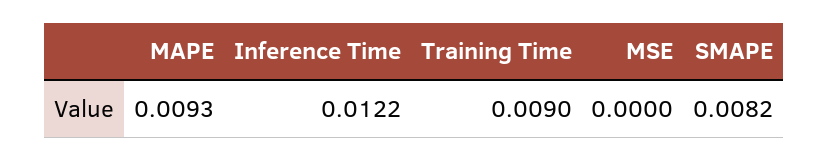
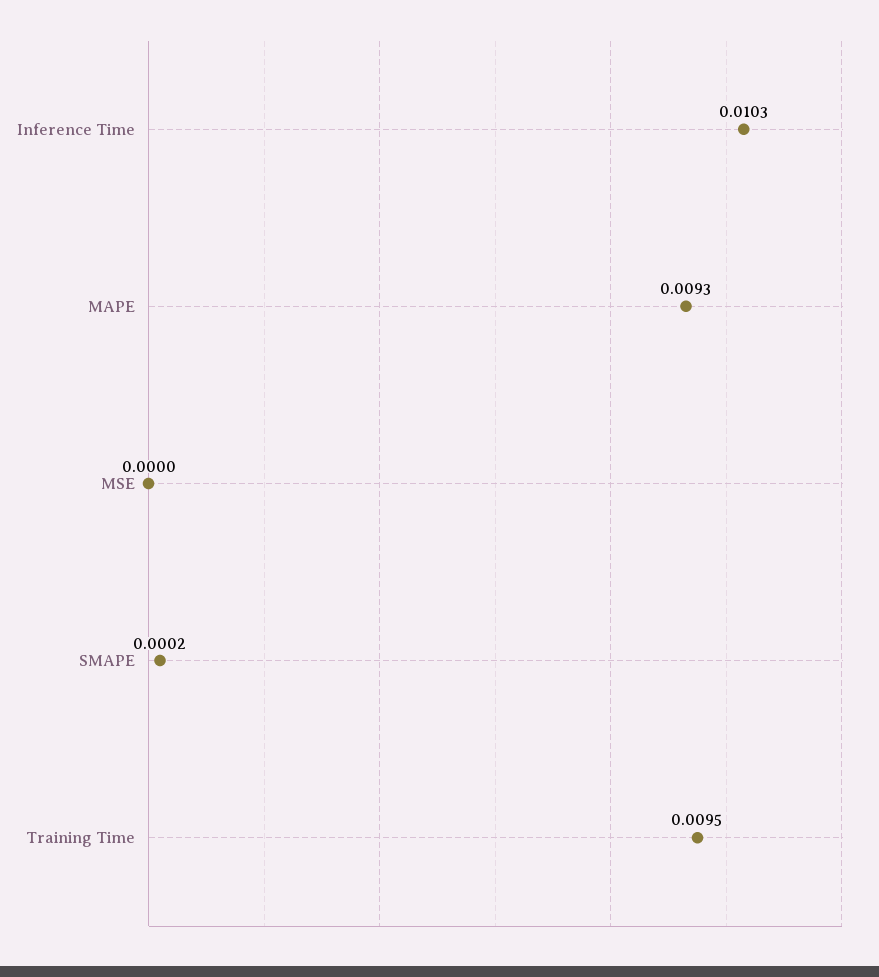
Inference Time: 0.0122 -> 0.0103
Training Time: 0.009 -> 0.0095
SMAPE: 0.0082 -> 0.0002

